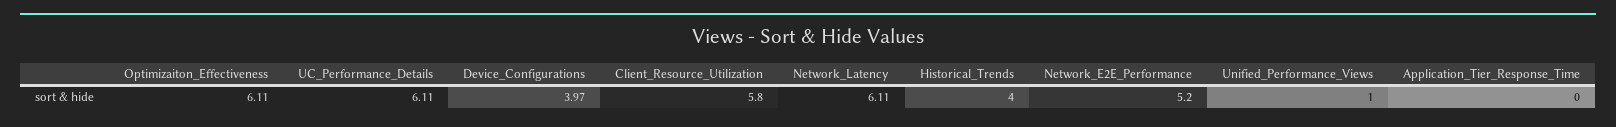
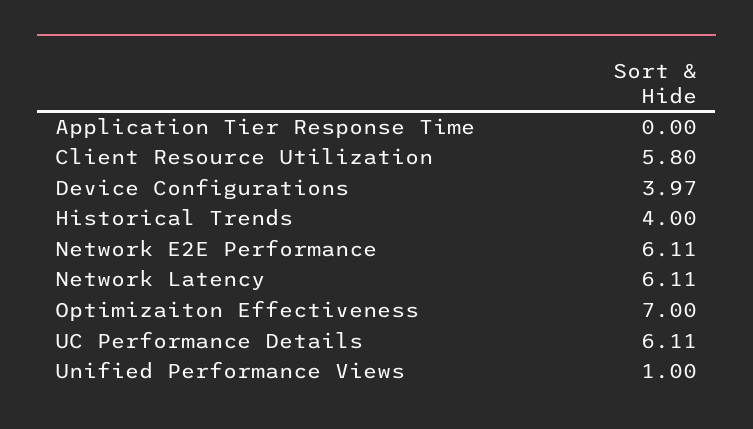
Optimizaiton_Effectiveness: 6.11 -> 7
Network_E2E_Performance: 5.2 -> 6.11

